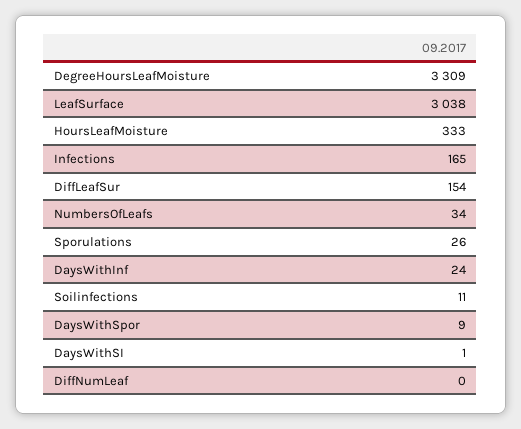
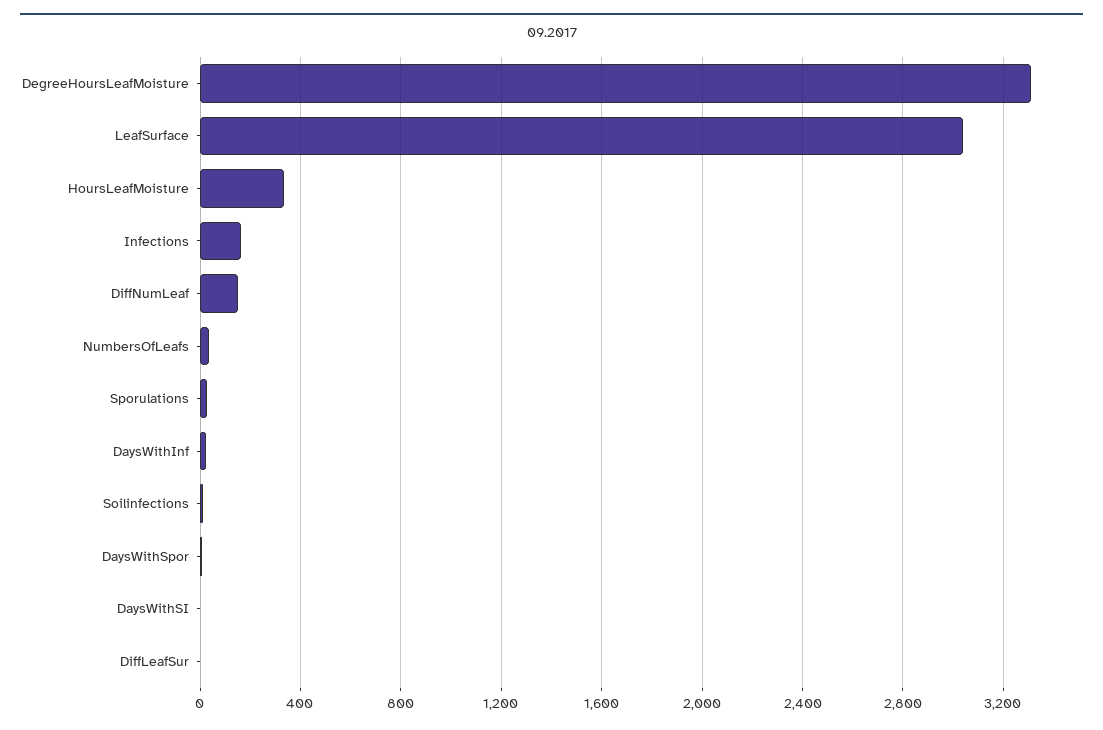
DiffLeafSur: 154 -> 0
DiffNumLeaf: 0 -> 150

